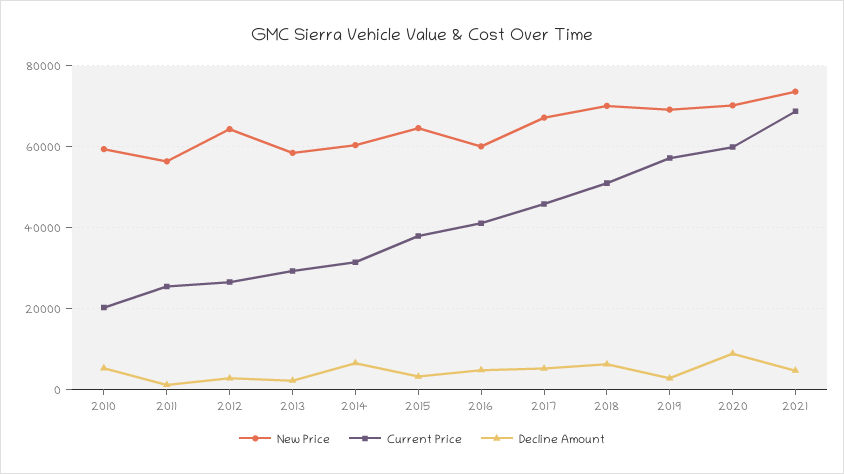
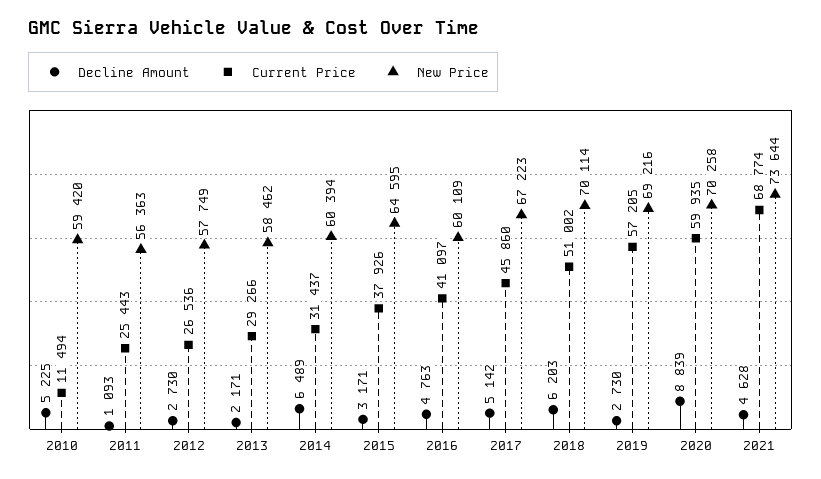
Current Price, 2010: 20000 -> 11494
New Price, 2012: 64000 -> 57749

